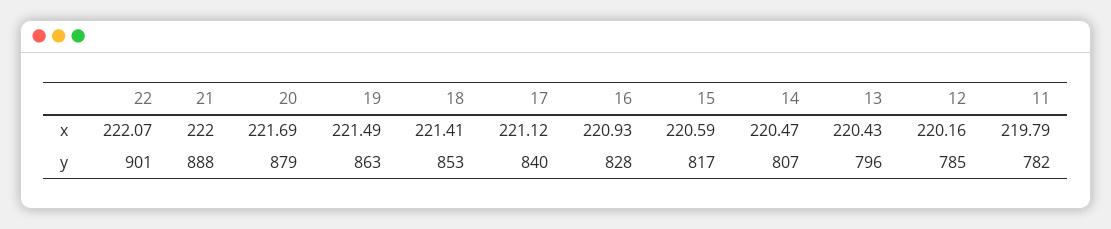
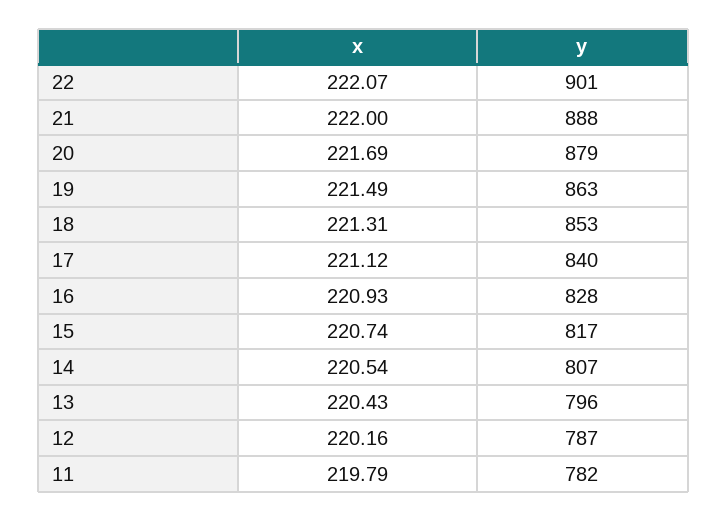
18, x: 221.41 -> 221.31
15, x: 220.59 -> 220.74
14, x: 220.47 -> 220.54
12, y: 785 -> 787

